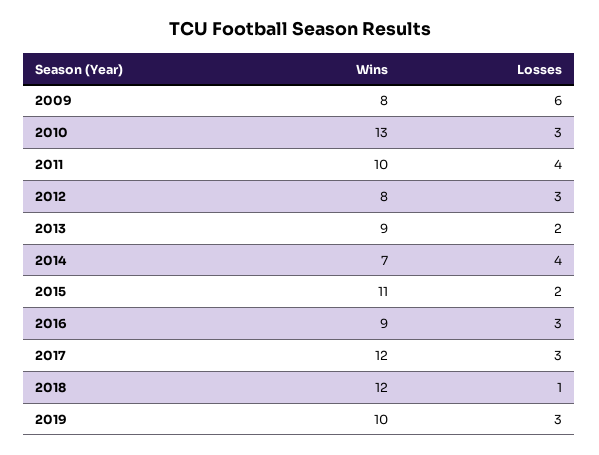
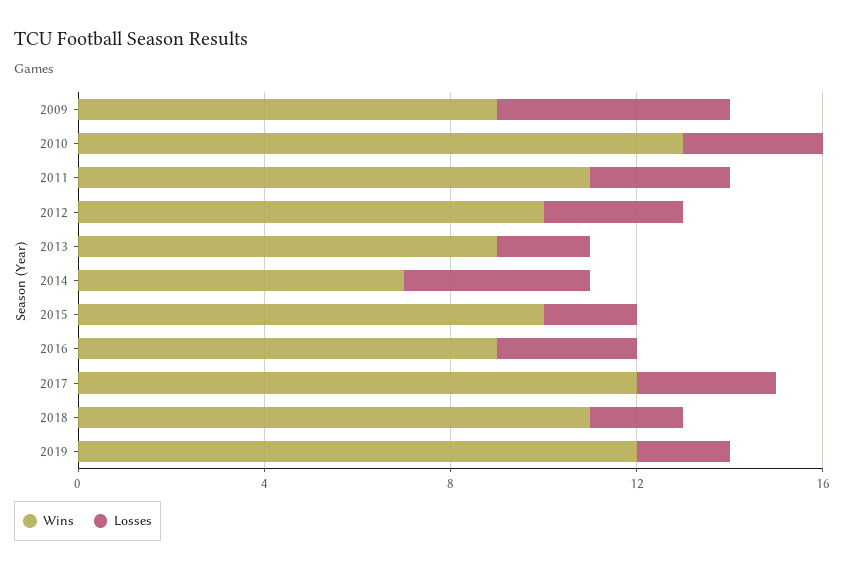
Wins, 2009: 8 -> 9
Losses, 2009: 6 -> 5
Wins, 2011: 10 -> 11
Losses, 2011: 4 -> 3
Wins, 2012: 8 -> 10
Wins, 2015: 11 -> 10
Wins, 2018: 12 -> 11
Losses, 2018: 1 -> 2
Wins, 2019: 10 -> 12
Losses, 2019: 3 -> 2

